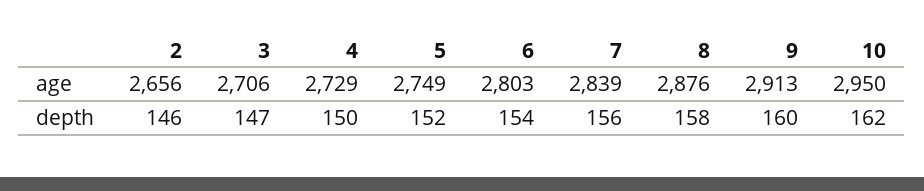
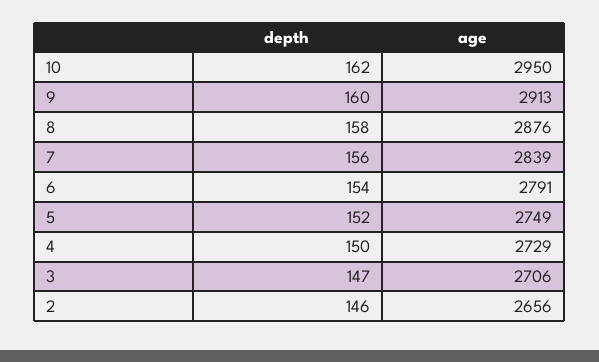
6, age: 2803 -> 2791

